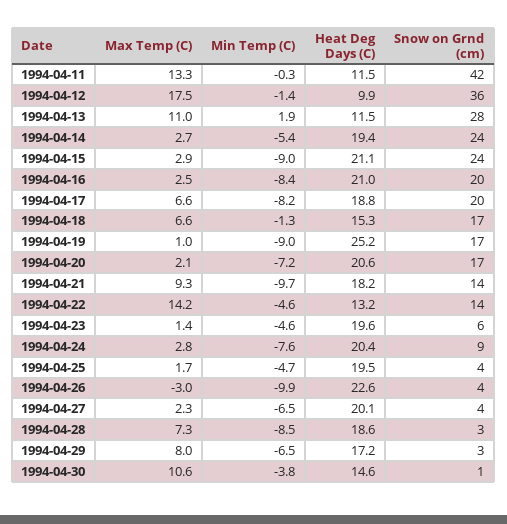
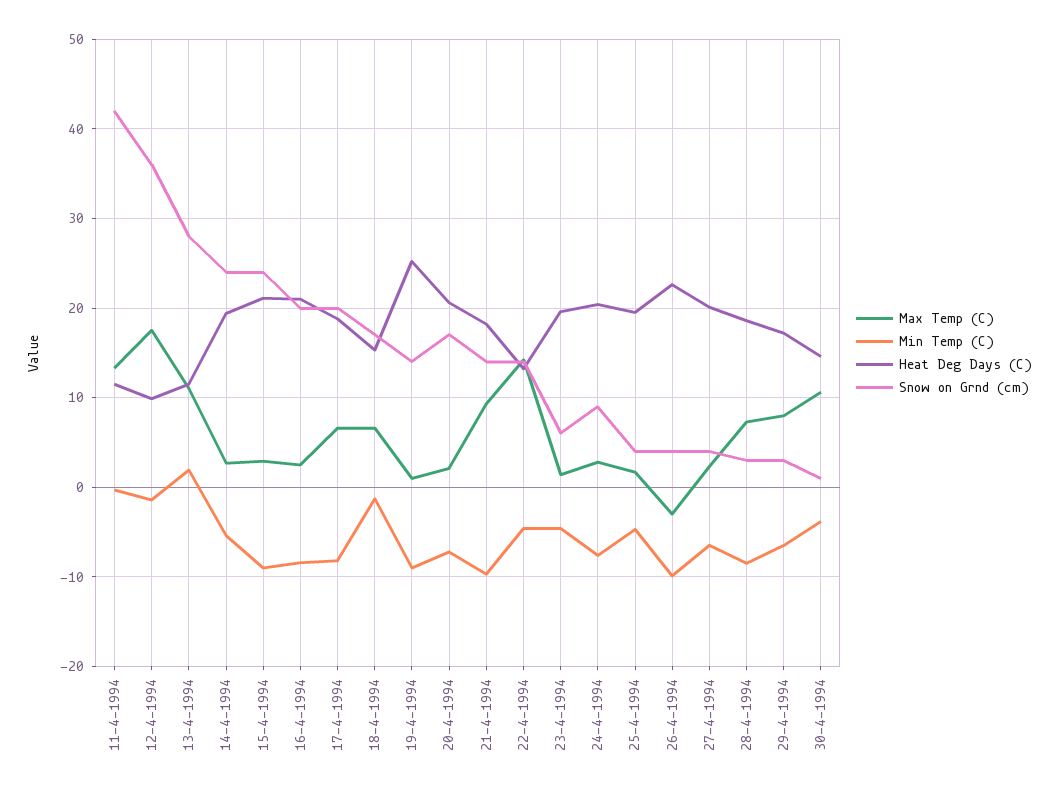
Snow on Grnd (cm), 1994-04-19: 17 -> 14

